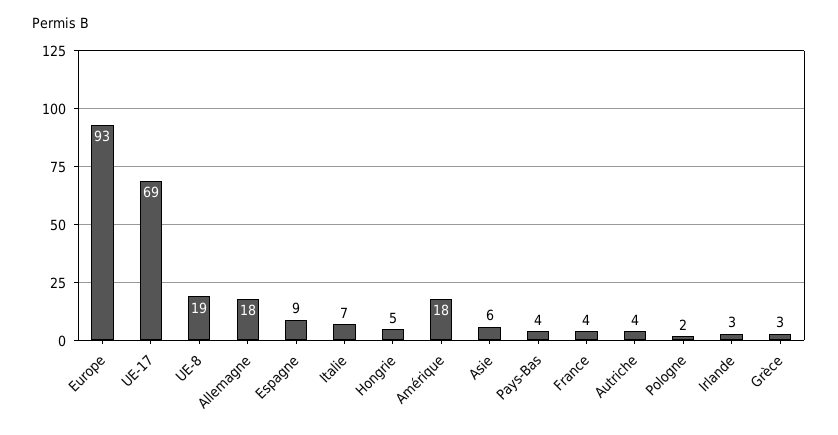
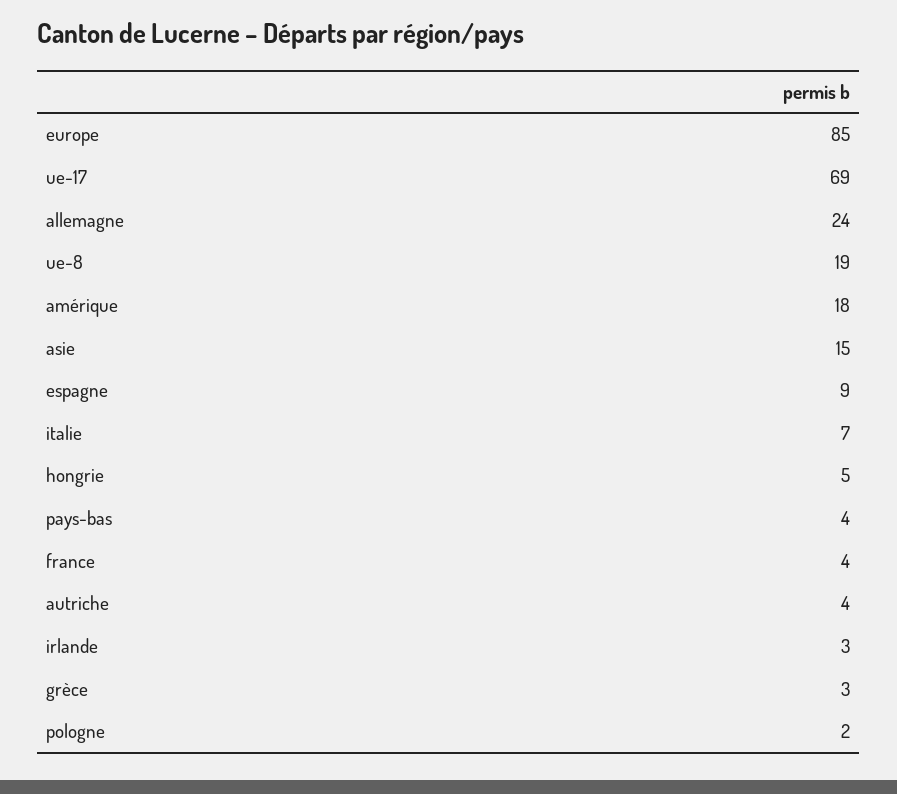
Europe: 93 -> 85
Allemagne: 18 -> 24
Asie: 6 -> 15

